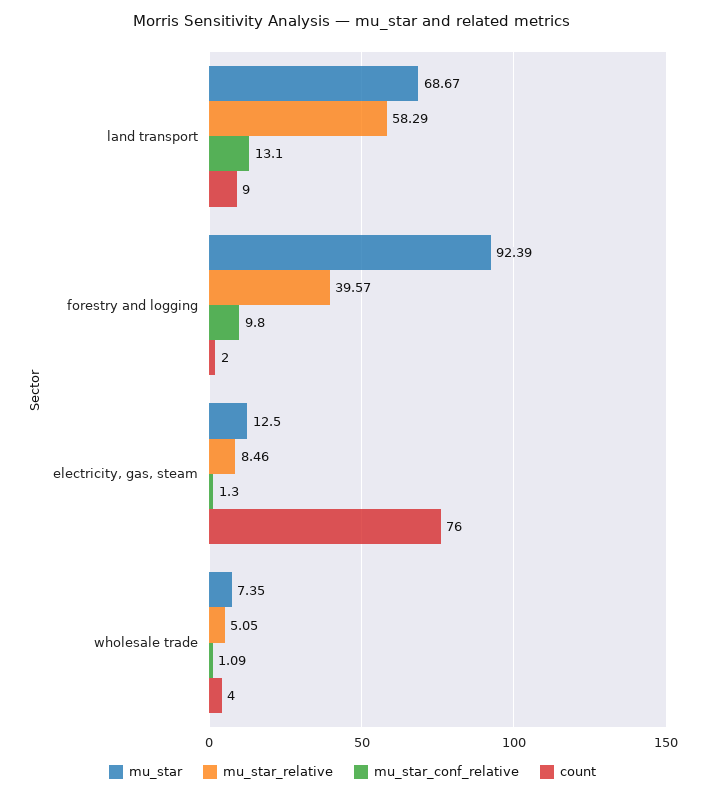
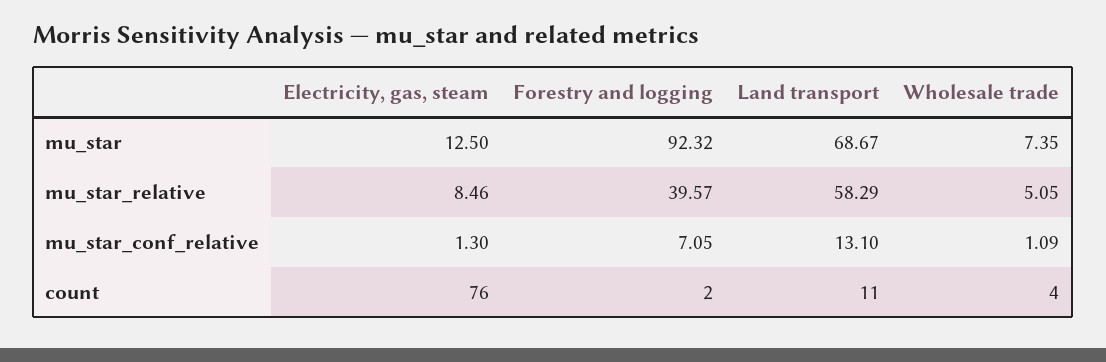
count, land transport: 9 -> 11
mu_star, forestry and logging: 92.39 -> 92.32
mu_star_conf_relative, forestry and logging: 9.8 -> 7.05

